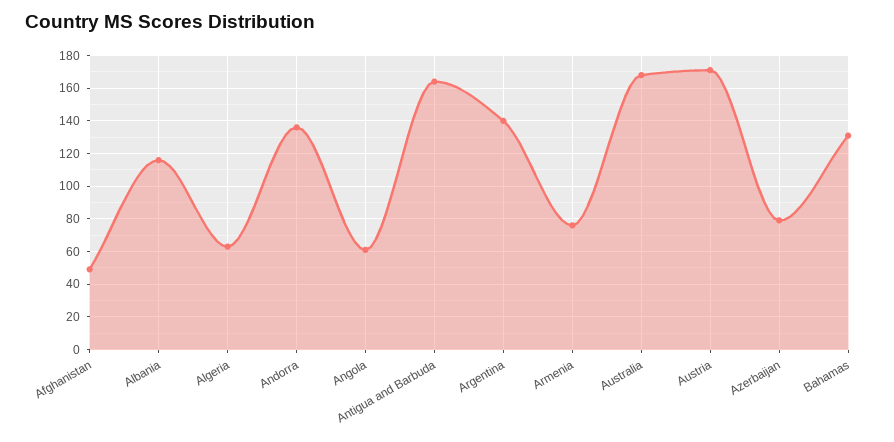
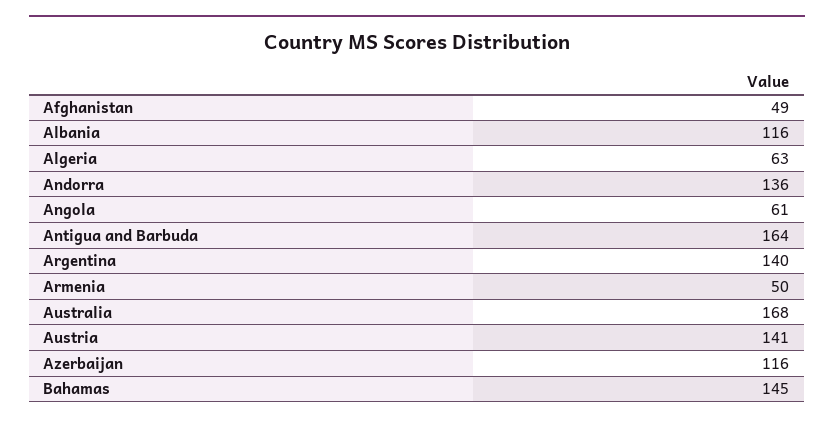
Armenia: 75 -> 50
Austria: 170 -> 141
Azerbaijan: 80 -> 116
Bahamas: 130 -> 145

